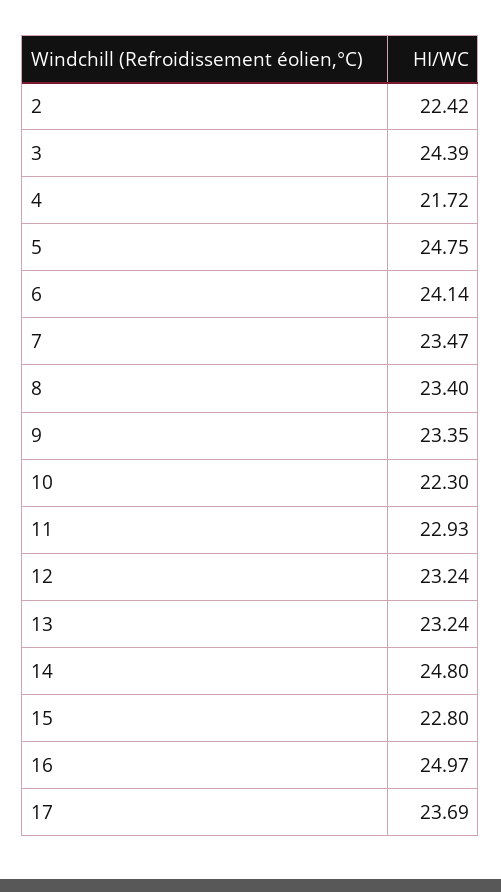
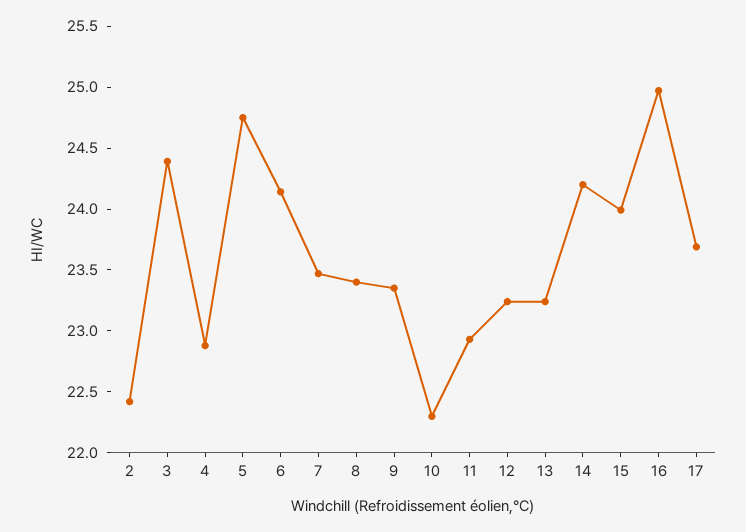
4: 21.72 -> 22.9
14: 24.8 -> 24.2
15: 22.8 -> 24

